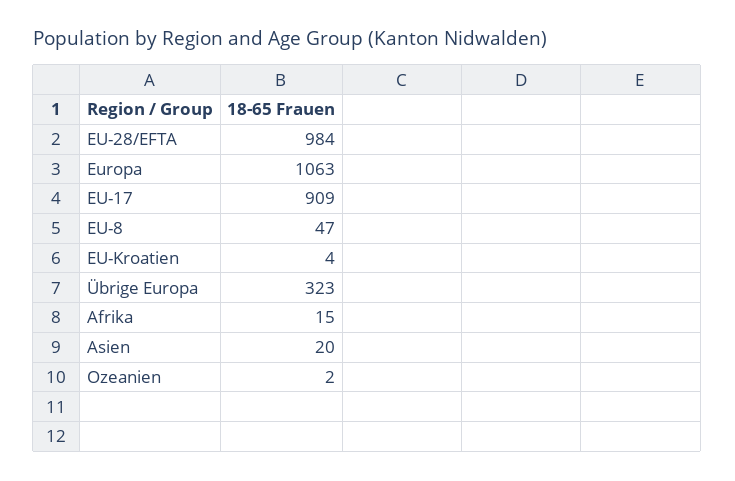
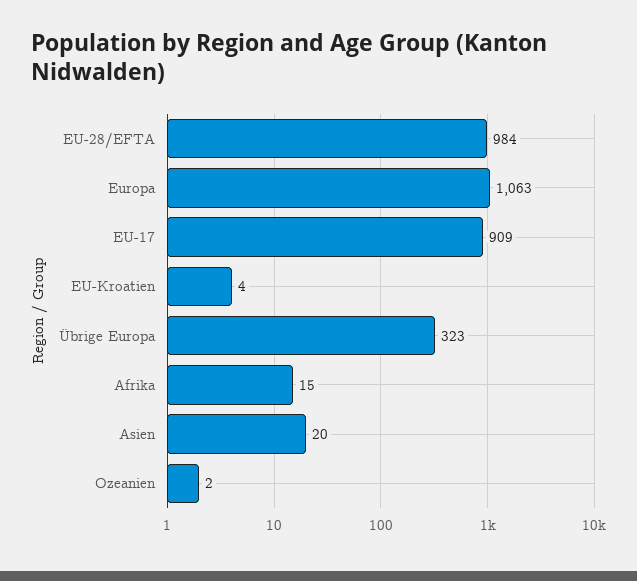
EU-8: 47 -> none

